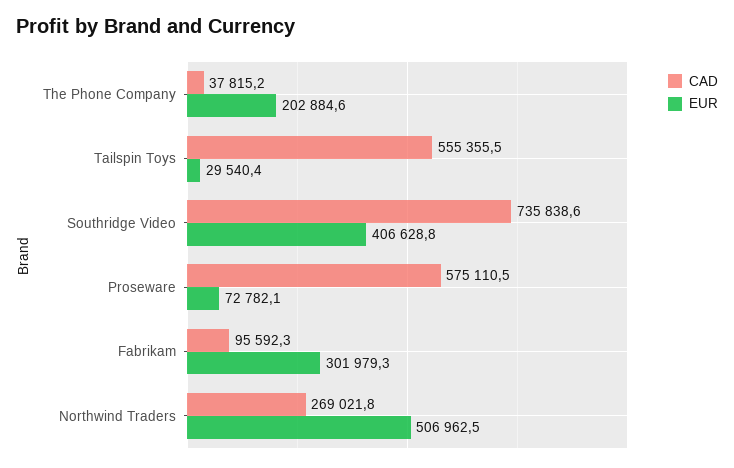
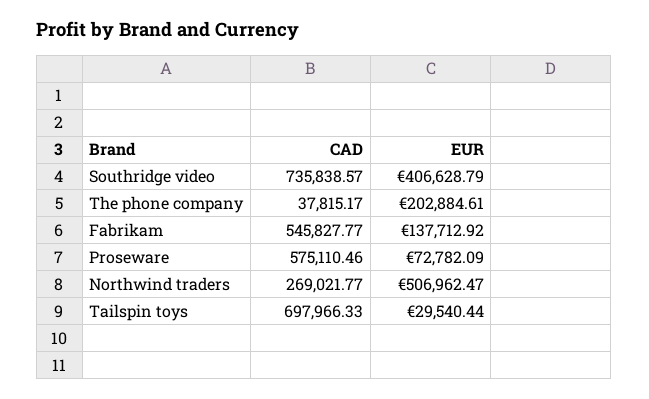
CAD, Tailspin Toys: 555355.5 -> 697966.33
CAD, Fabrikam: 95592.3 -> 545827.77
EUR, Fabrikam: 301979.3 -> 137712.92

